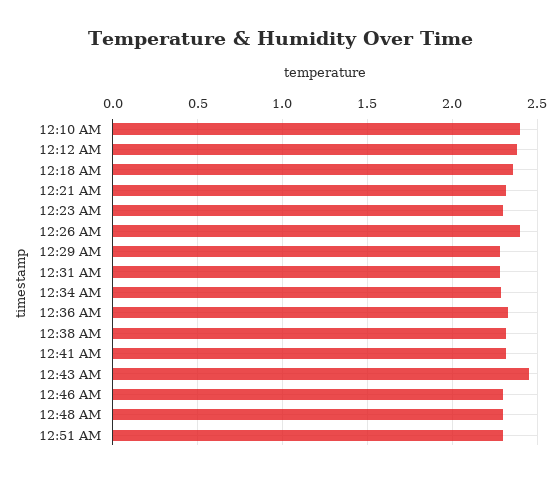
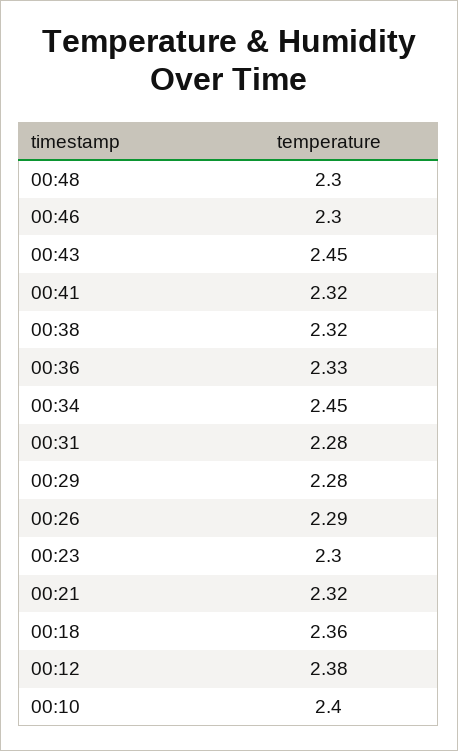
12:26 AM: 2.4 -> 2.29
12:34 AM: 2.3 -> 2.45
12:51 AM: 2.3 -> none

